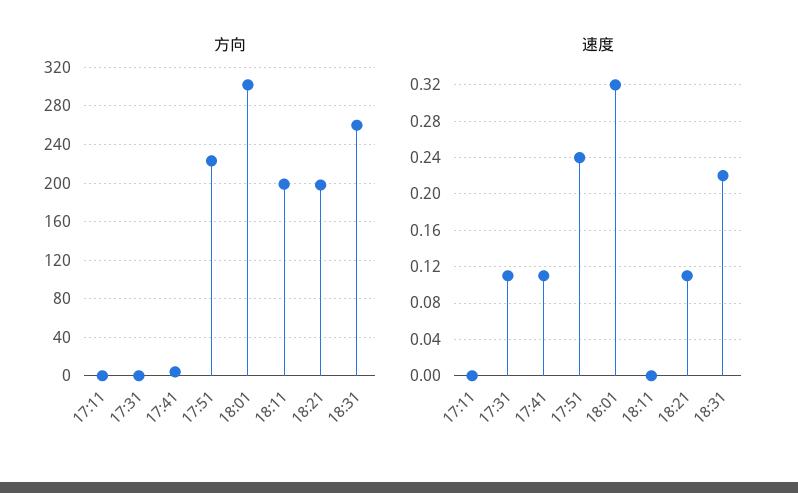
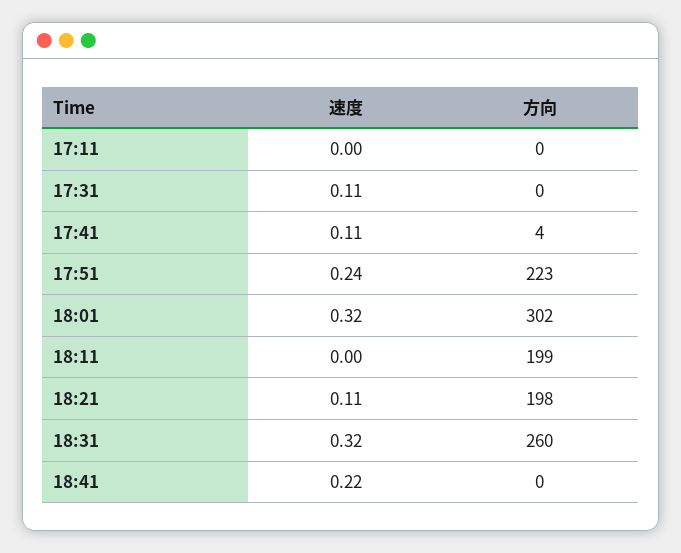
速度, 18:31: 0.22 -> 0.32
速度, 18:41: none -> 0.22
方向, 18:41: none -> 0

